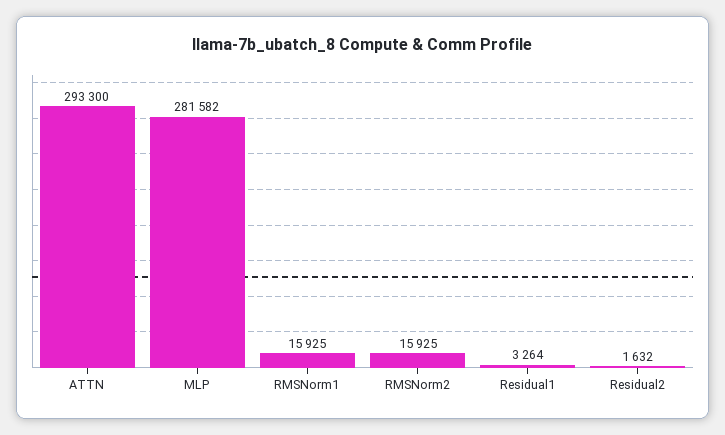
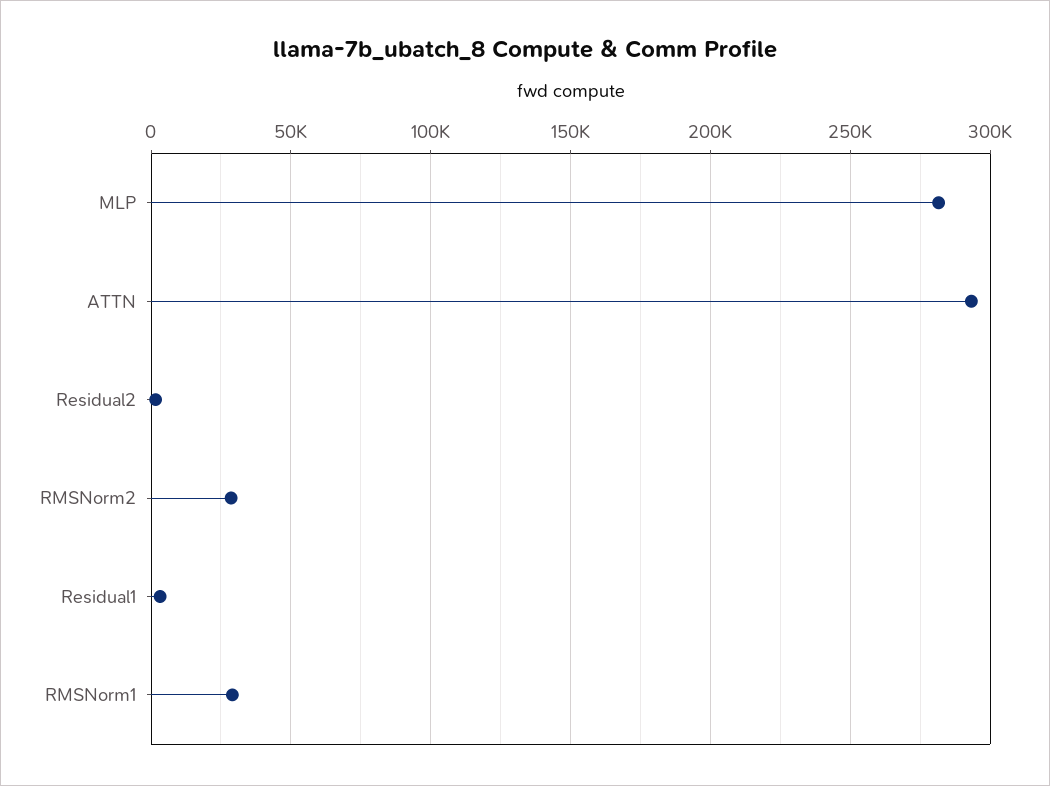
RMSNorm1: 15925 -> 30000
RMSNorm2: 15925 -> 30000

